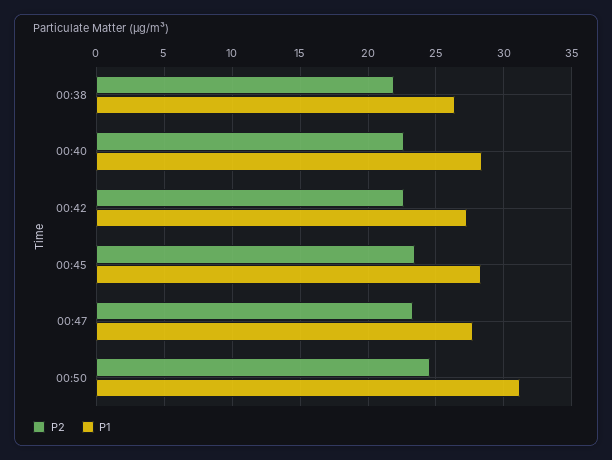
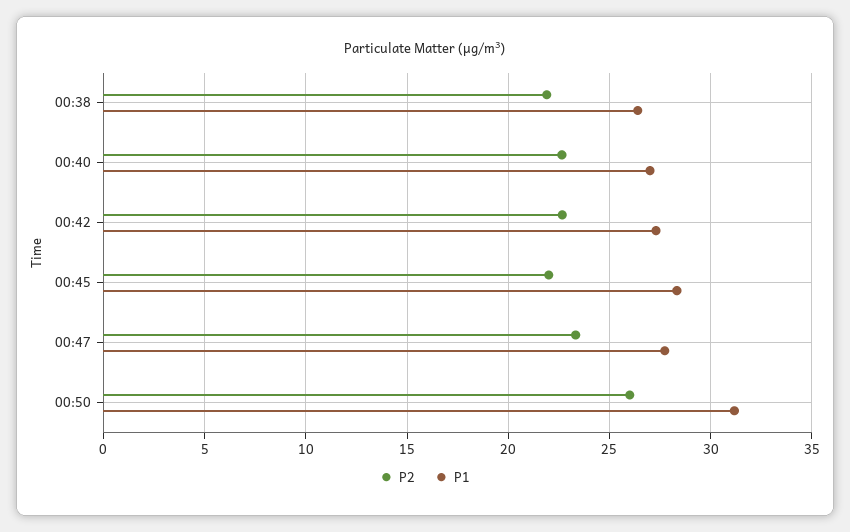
P1, 00:40: 28.5 -> 27
P2, 00:45: 23.5 -> 22
P2, 00:50: 24.5 -> 26

